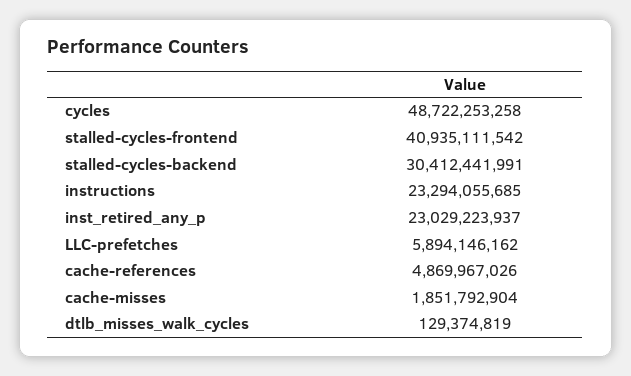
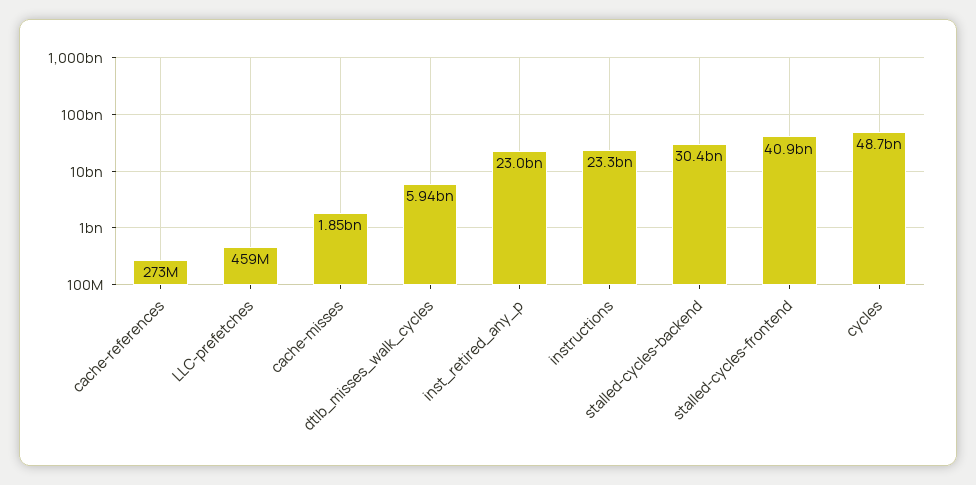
LLC-prefetches: 5894146162 -> 459000000
cache-references: 4869967026 -> 273000000
dtlb_misses_walk_cycles: 129374819 -> 5940000000

